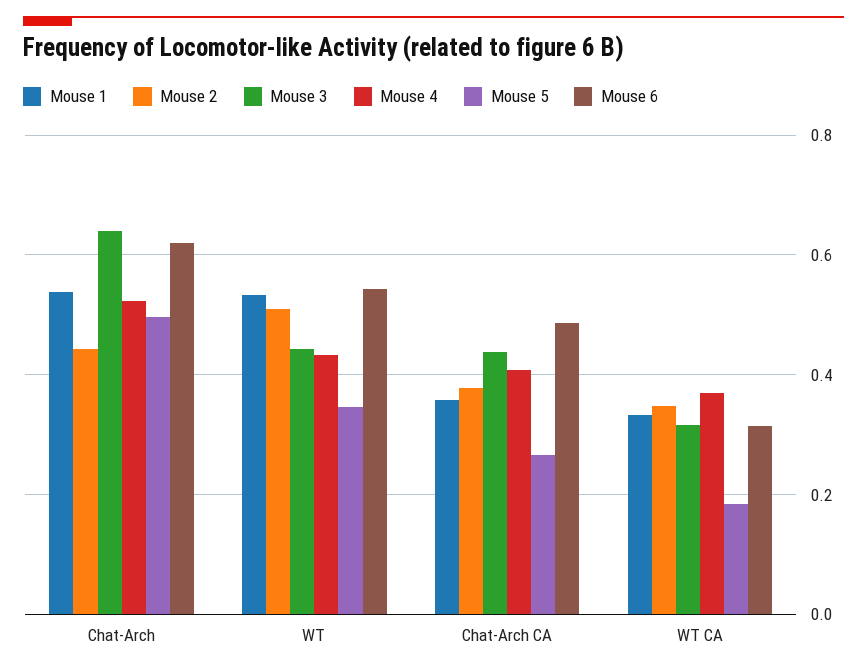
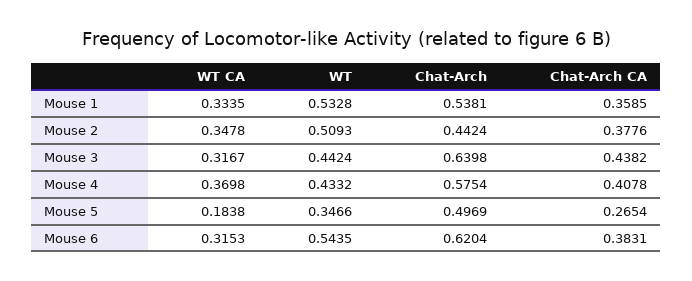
Mouse 4, Chat-Arch: 0.52 -> 0.5754
Mouse 6, Chat-Arch CA: 0.48 -> 0.3831

